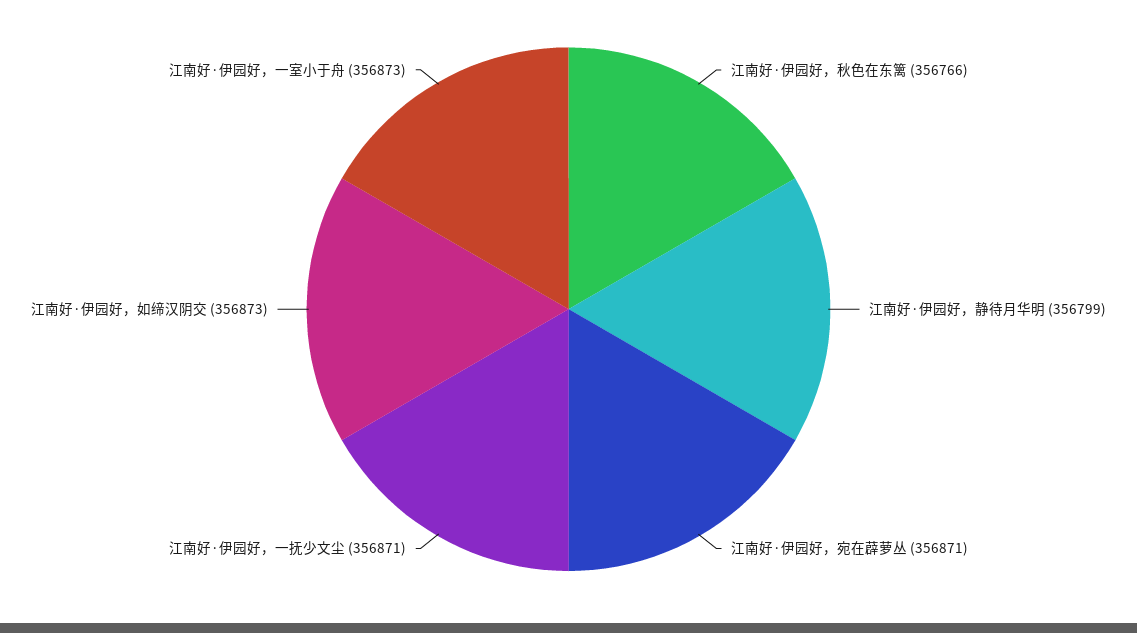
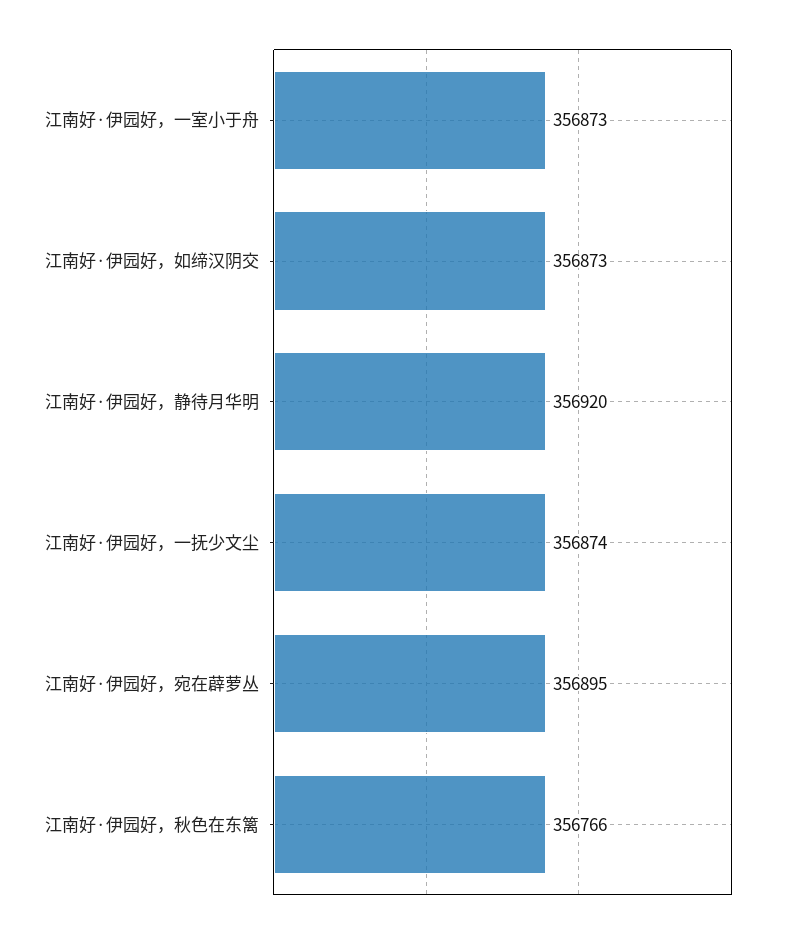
江南好·伊园好，静待月华明: 356799 -> 356920
江南好·伊园好，宛在薜萝丛: 356871 -> 356895
江南好·伊园好，一抚少文尘: 356871 -> 356874

